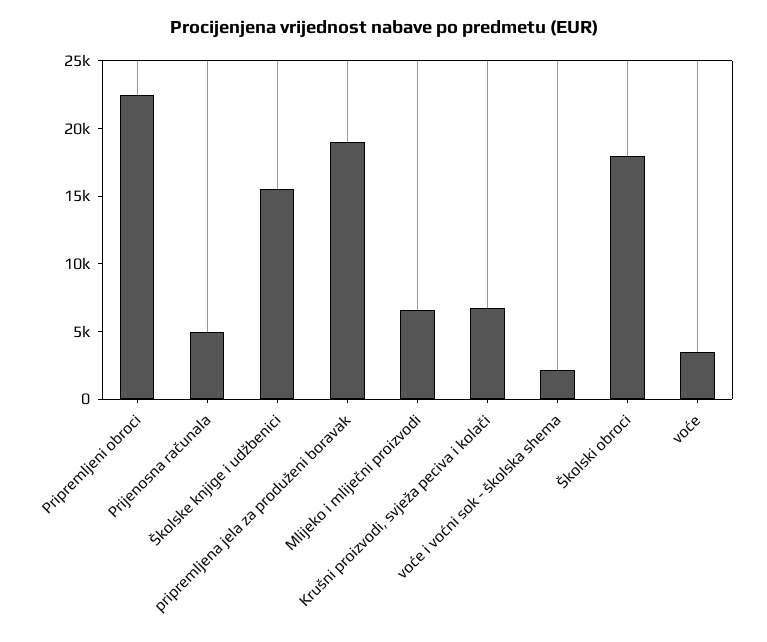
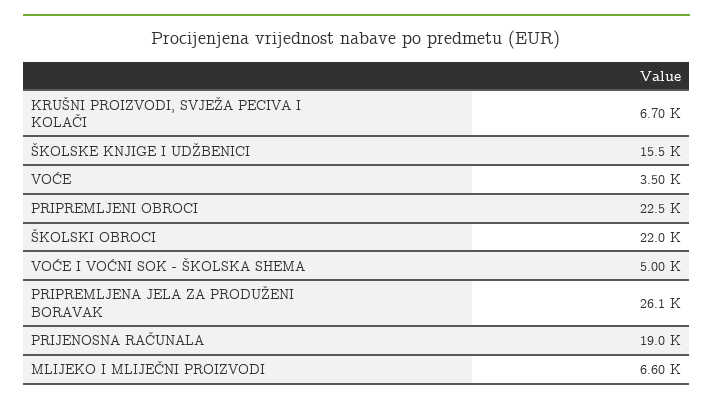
Prijenosna računala: 5000 -> 19000
pripremljena jela za produženi boravak: 19000 -> 26100
voće i voćni sok - školska shema: 2000 -> 5000
Školski obroci: 18000 -> 22000

